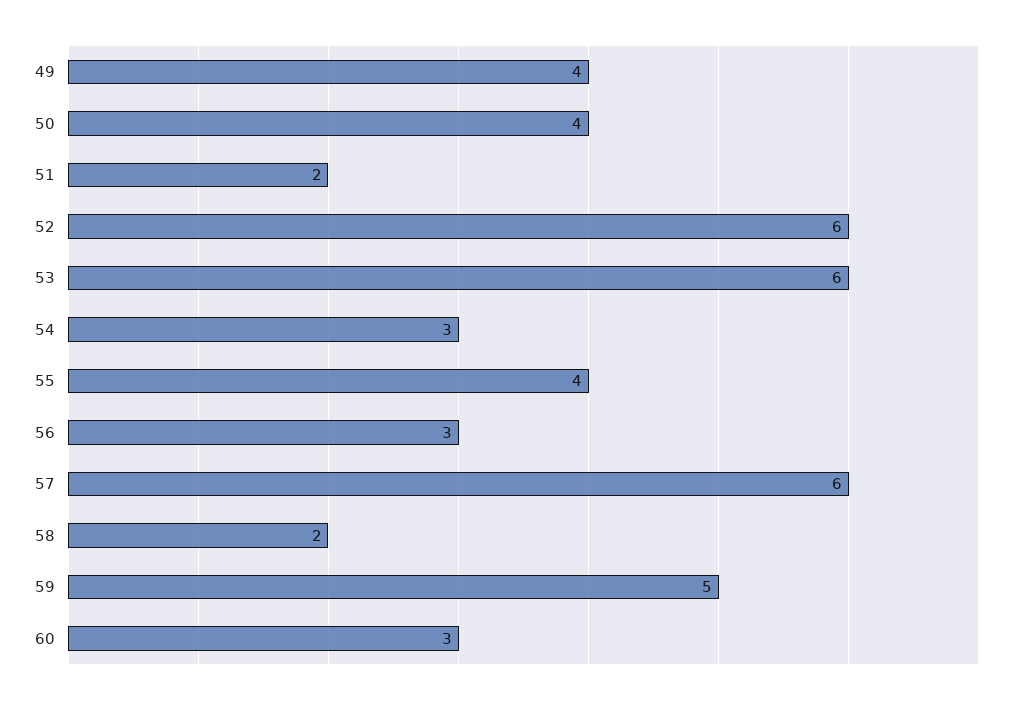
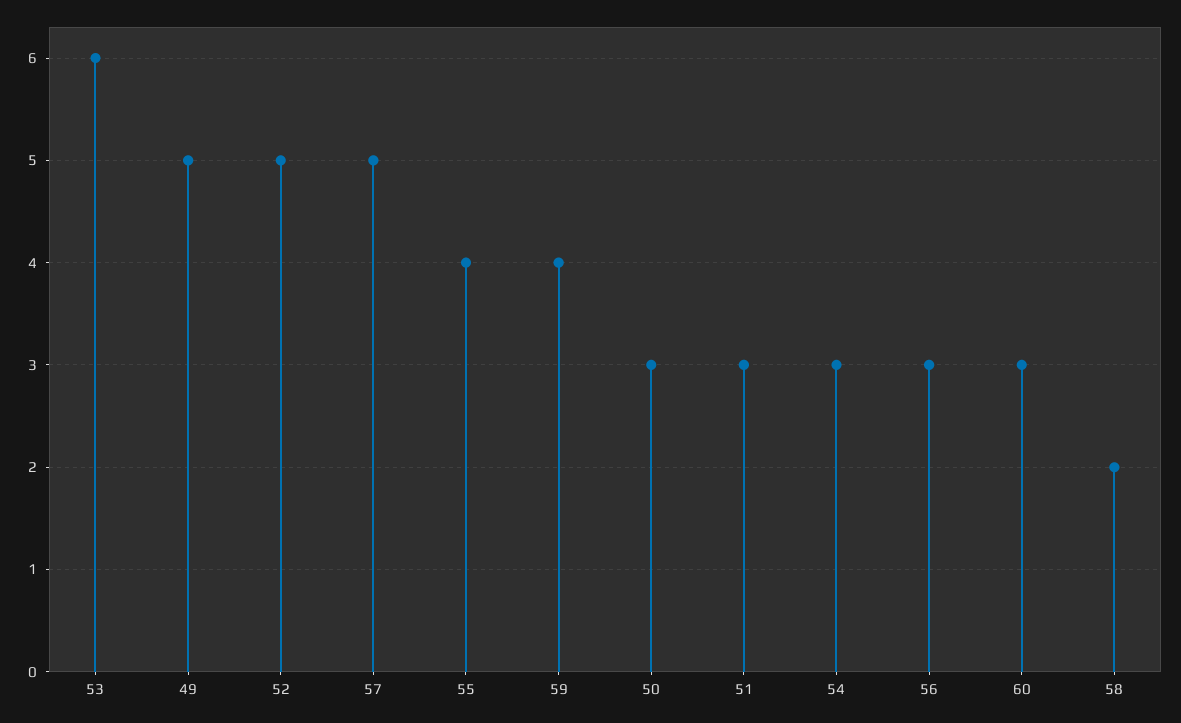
49: 4 -> 5
50: 4 -> 3
51: 2 -> 3
52: 6 -> 5
57: 6 -> 5
59: 5 -> 4

